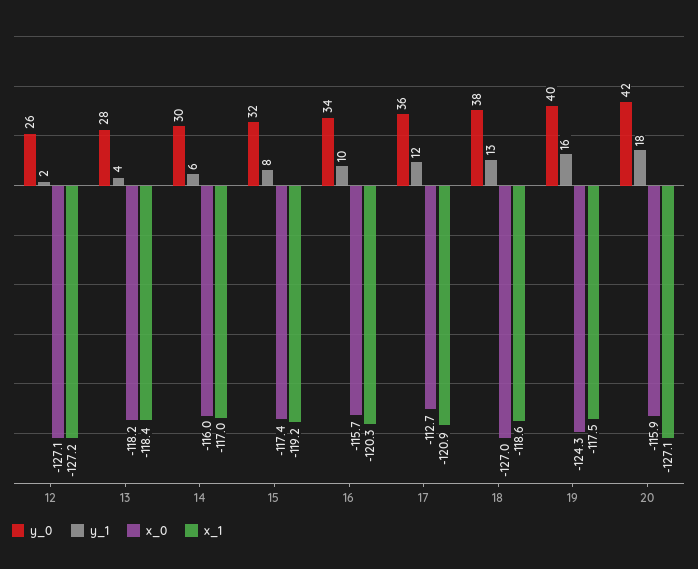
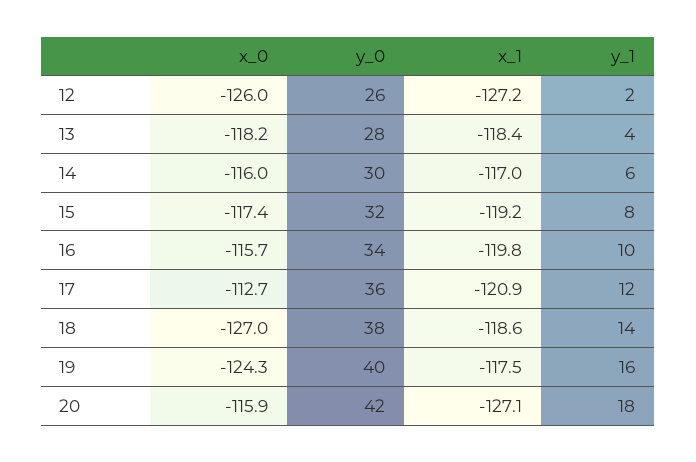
x_0, 12: -127.1 -> -126
x_1, 16: -120.3 -> -119.8
y_1, 18: 13 -> 14

